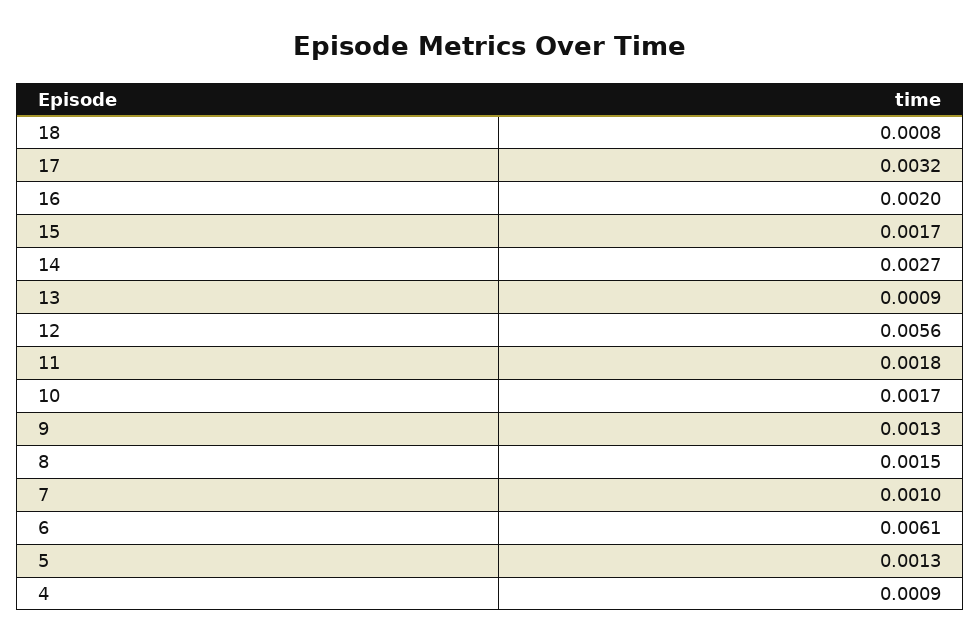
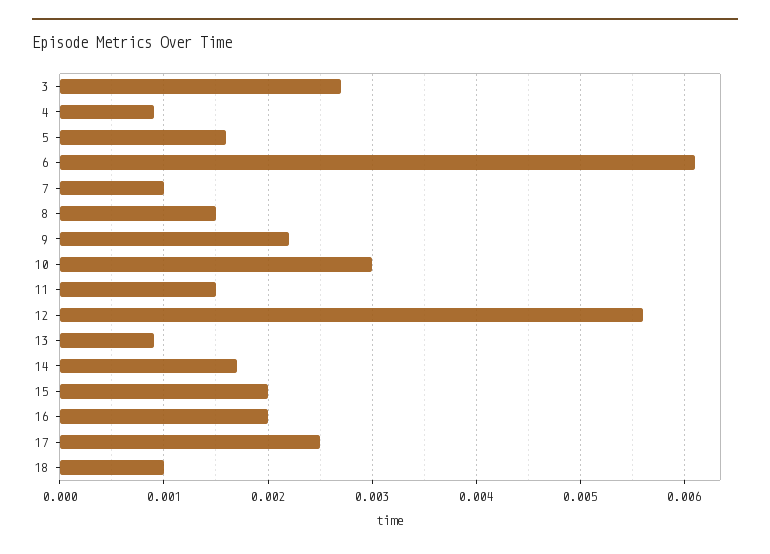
18: 0.0008 -> 0.001
17: 0.0032 -> 0.0025
15: 0.0017 -> 0.002
14: 0.0027 -> 0.0017
11: 0.0018 -> 0.0015
10: 0.0017 -> 0.003
9: 0.0013 -> 0.0022
5: 0.0013 -> 0.0016
3: none -> 0.0027

